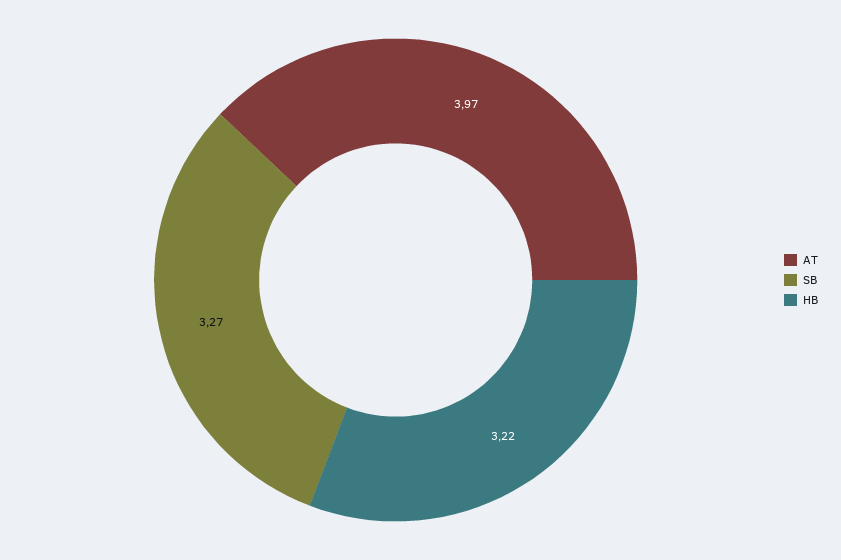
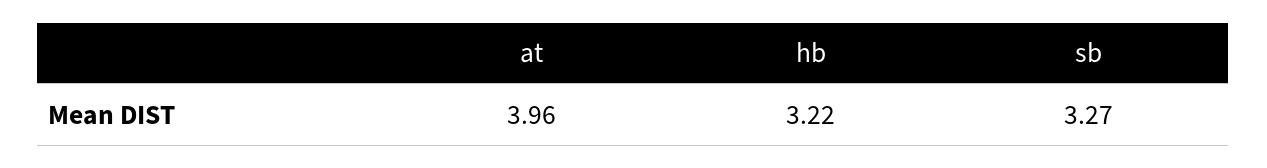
AT: 3.97 -> 3.96

